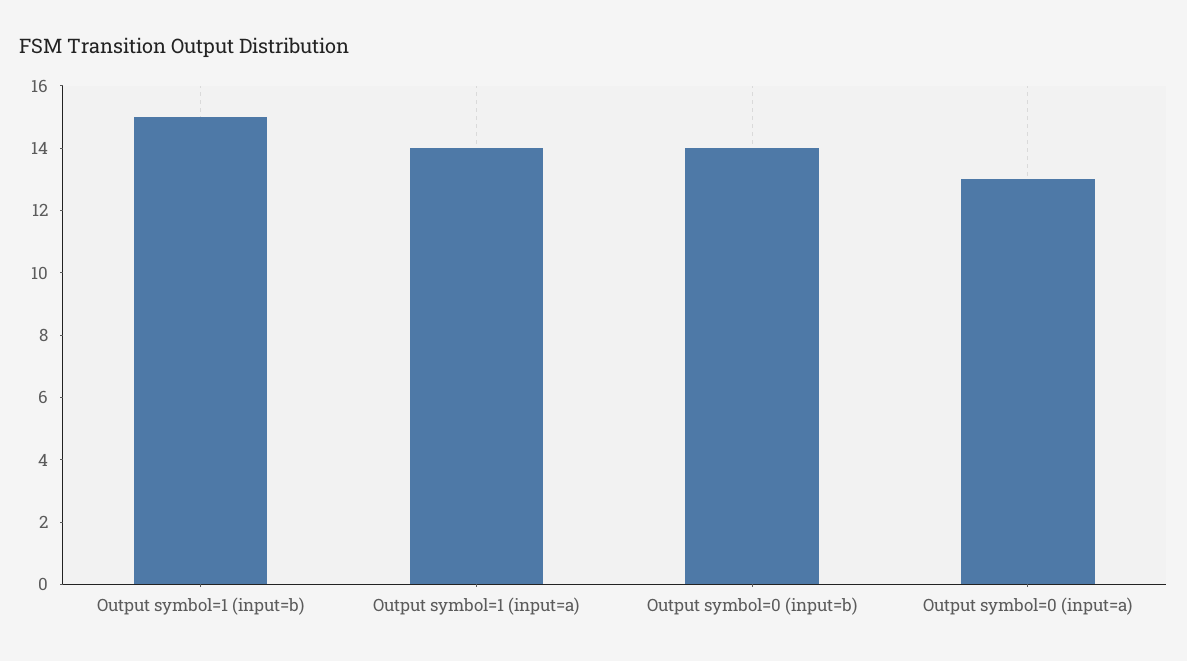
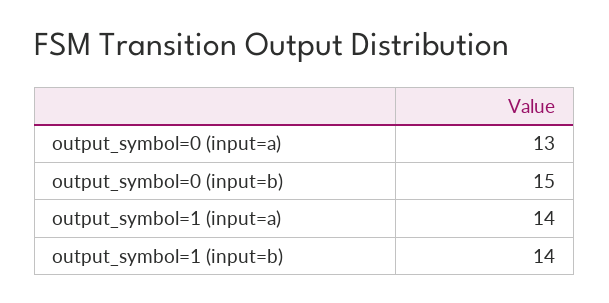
Output symbol=1 (input=b): 15 -> 14
Output symbol=0 (input=b): 14 -> 15

